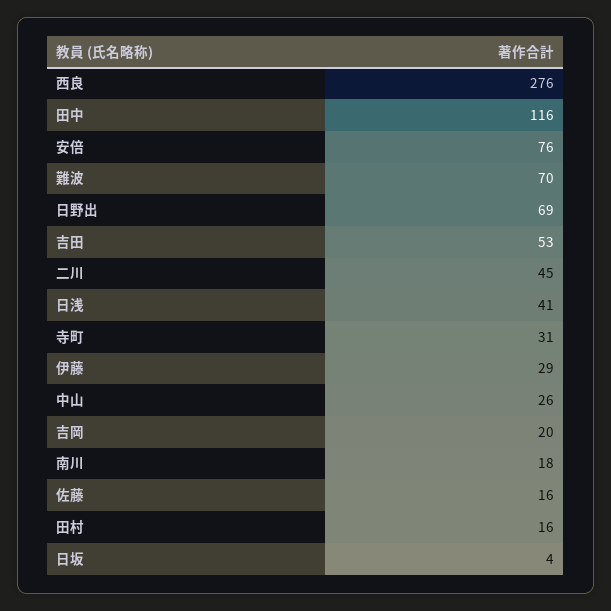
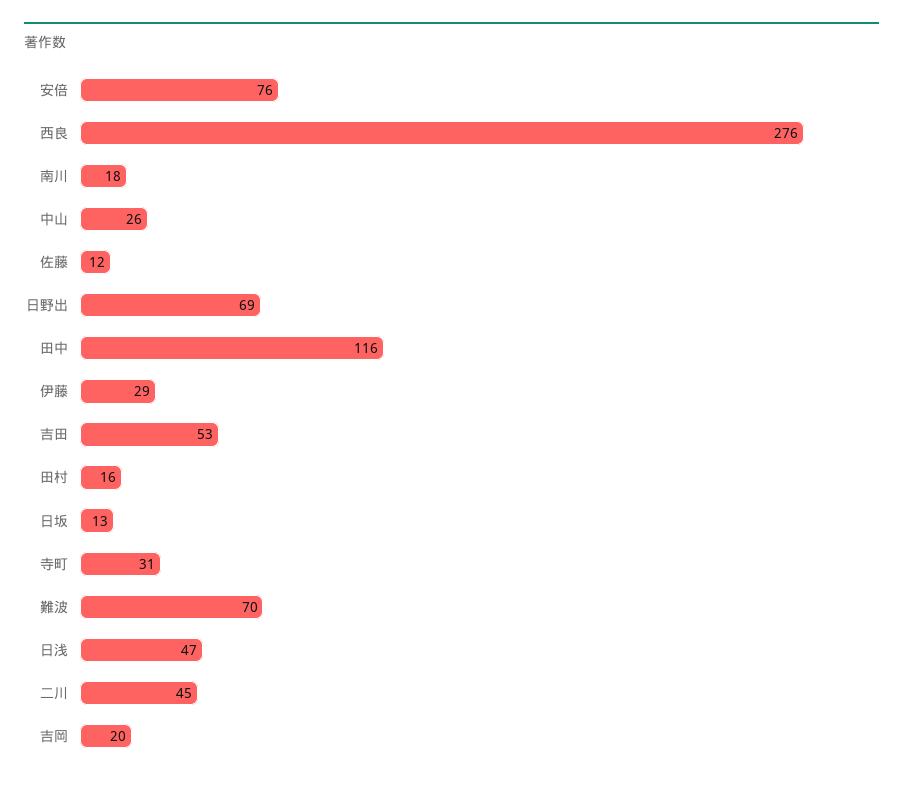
日浅: 41 -> 47
佐藤: 16 -> 12
日坂: 4 -> 13

